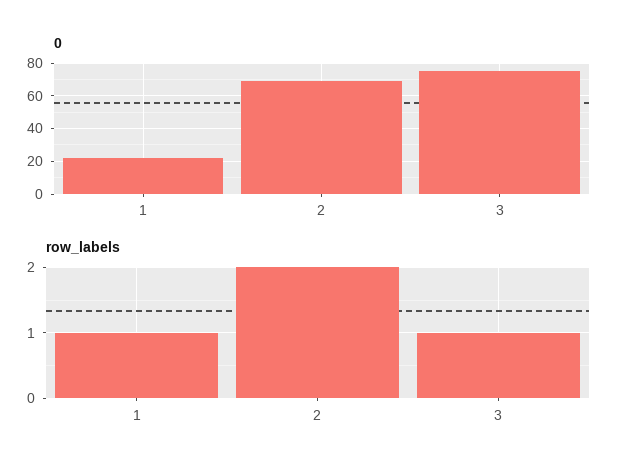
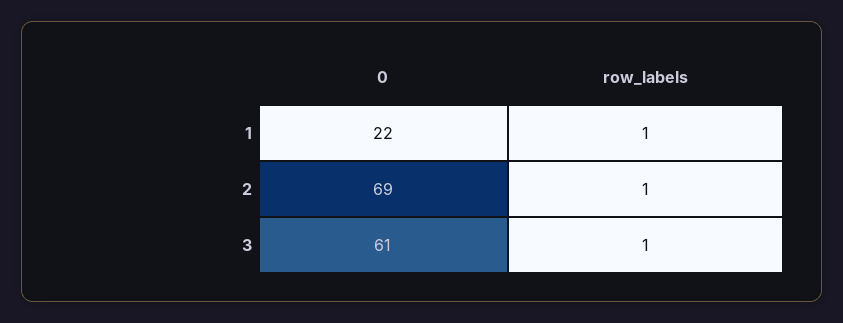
0, 3: 75 -> 61
row_labels, 2: 2 -> 1

